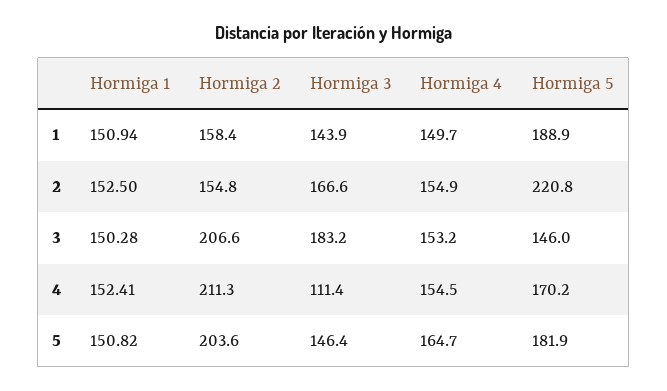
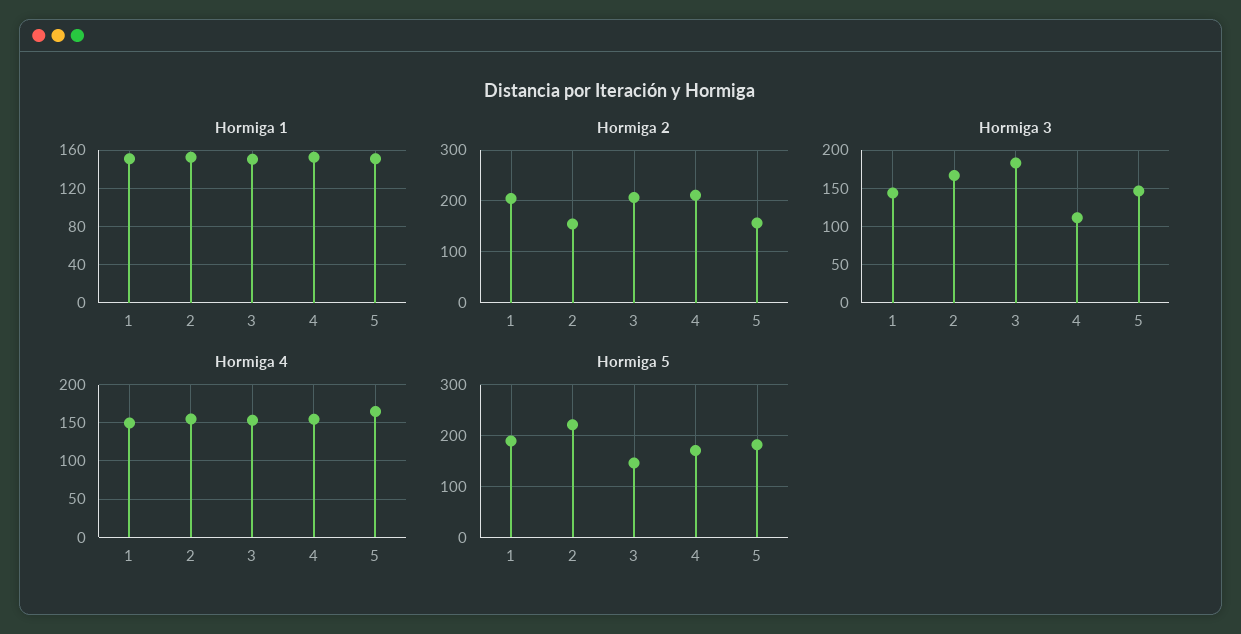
Hormiga 2, 1: 158.4 -> 200
Hormiga 2, 5: 203.6 -> 160

